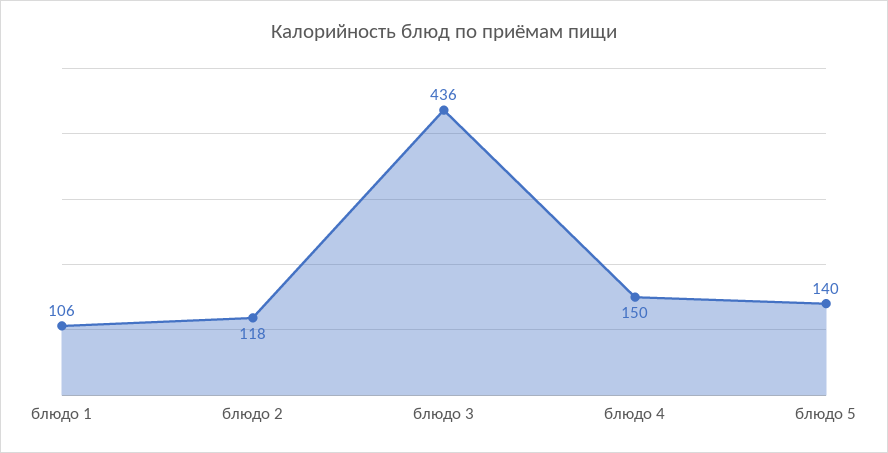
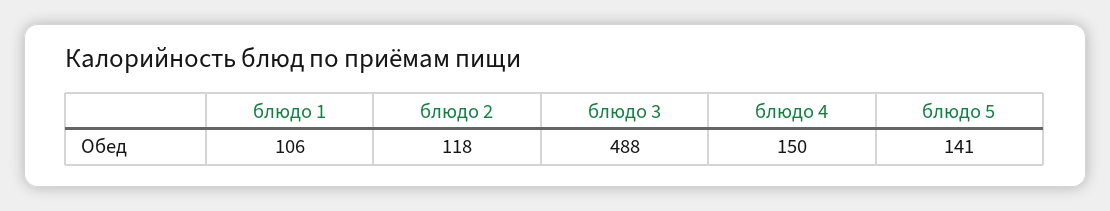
блюдо 3: 436 -> 488
блюдо 5: 140 -> 141

